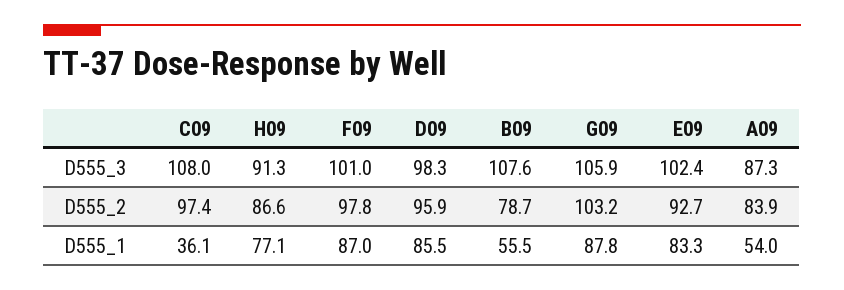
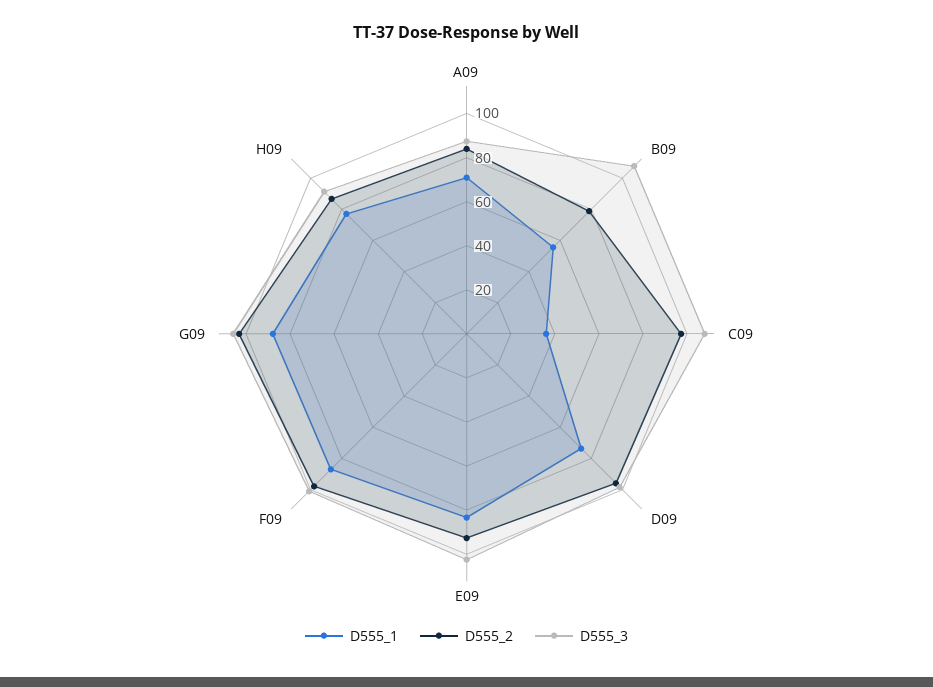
D555_1, D09: 85.5 -> 75
D555_1, A09: 54 -> 70

